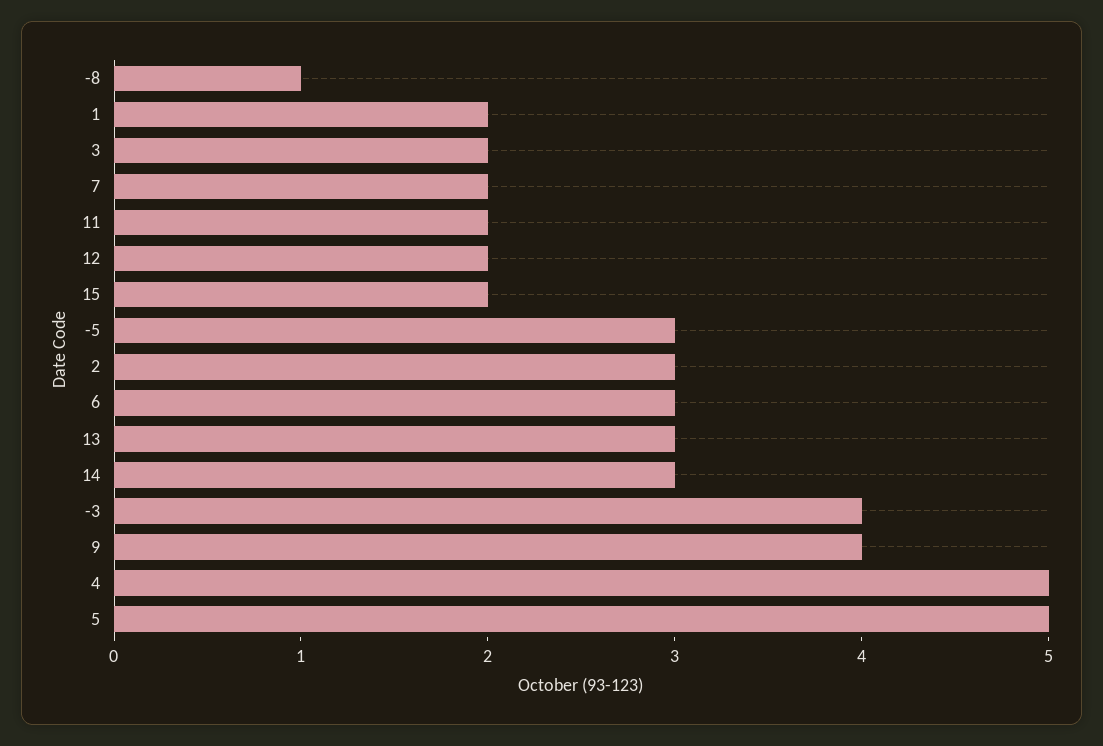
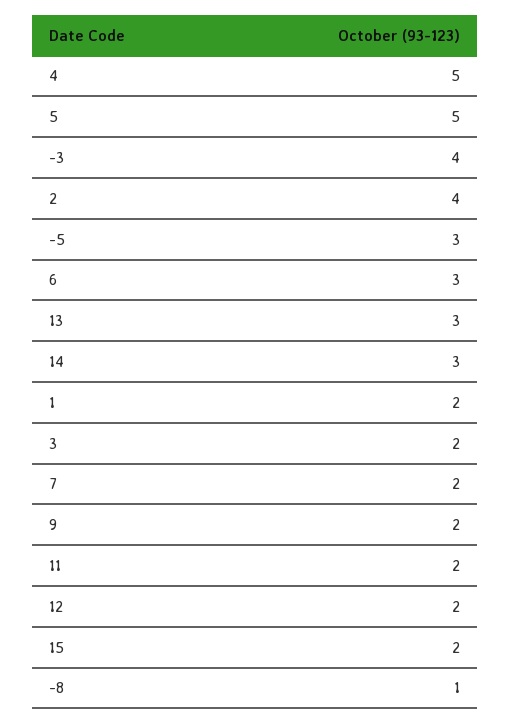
2: 3 -> 4
9: 4 -> 2

